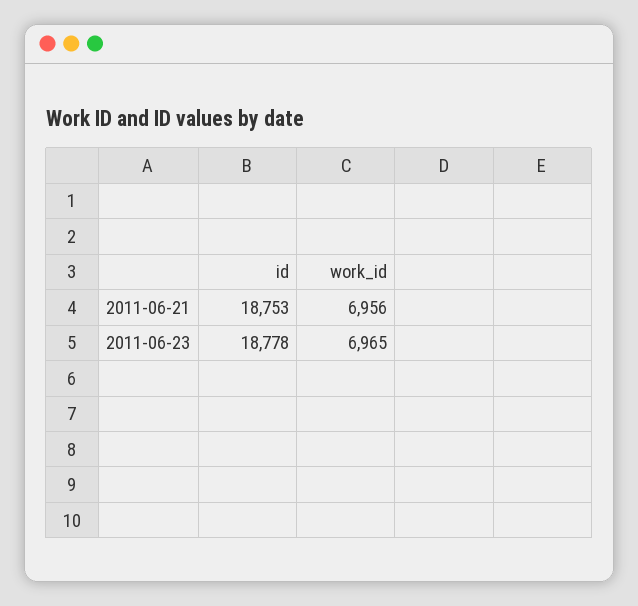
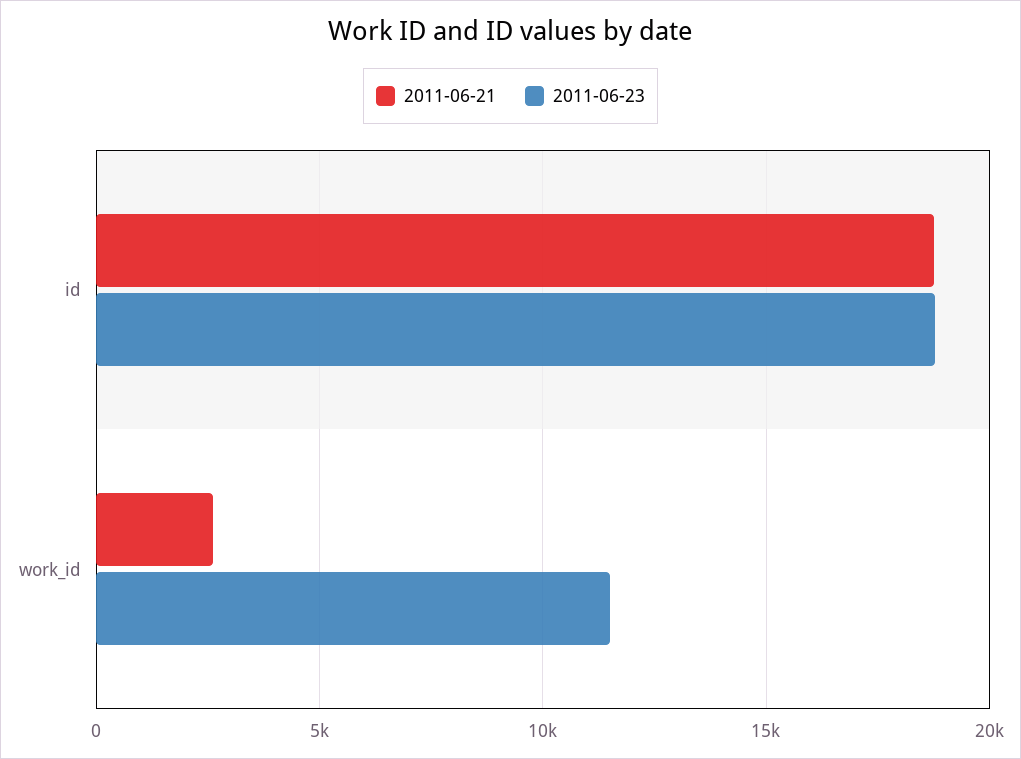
2011-06-21, work_id: 6956 -> 2500
2011-06-23, work_id: 6965 -> 11500

